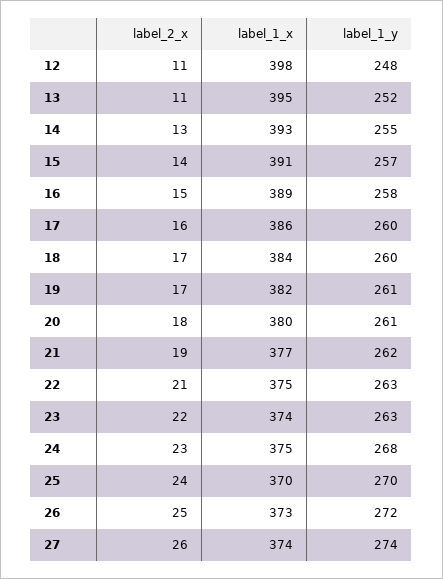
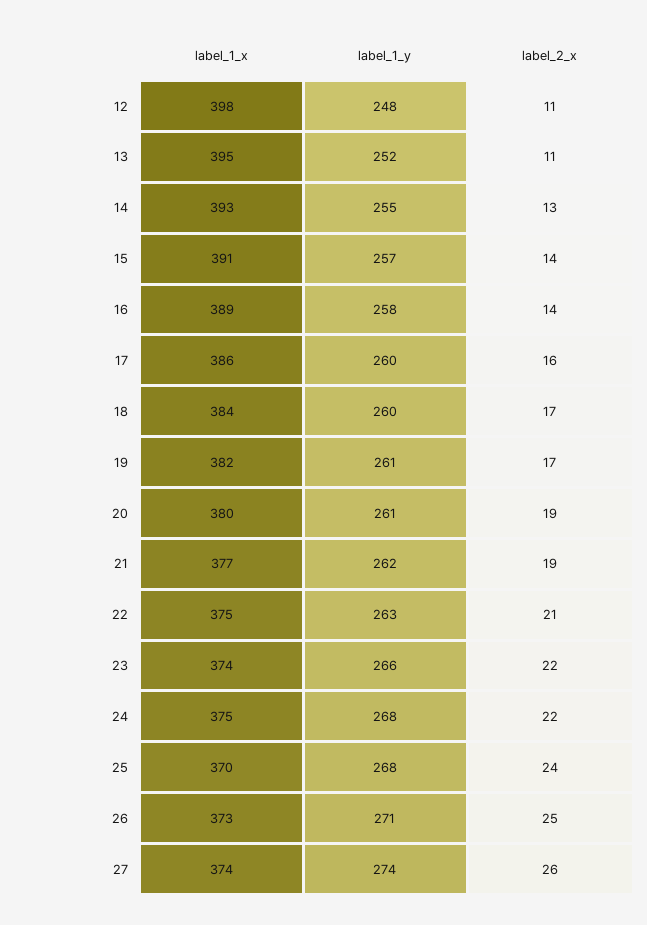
label_2_x, 16: 15 -> 14
label_2_x, 20: 18 -> 19
label_1_y, 23: 263 -> 266
label_2_x, 24: 23 -> 22
label_1_y, 25: 270 -> 268
label_1_y, 26: 272 -> 271

